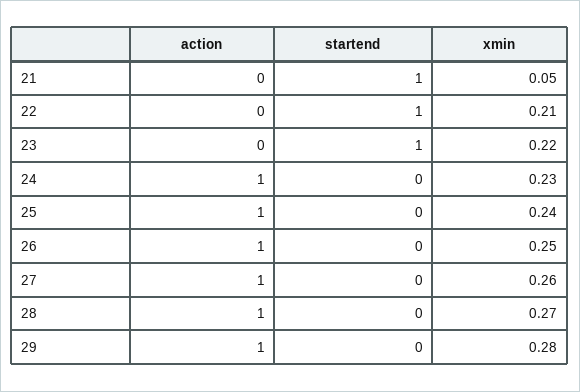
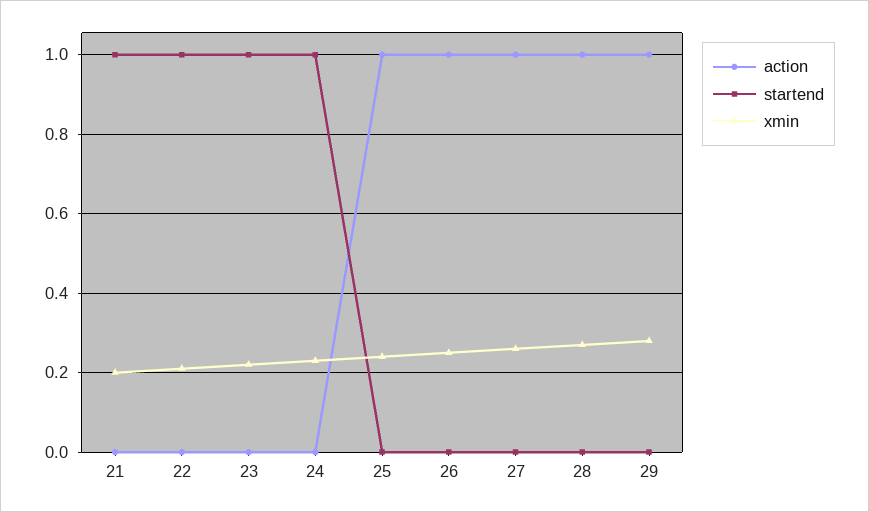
xmin, 21: 0.05 -> 0.2
action, 24: 1 -> 0
startend, 24: 0 -> 1

